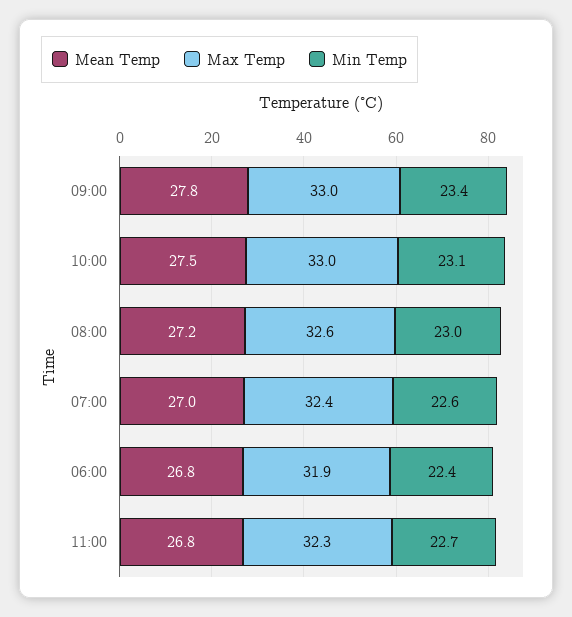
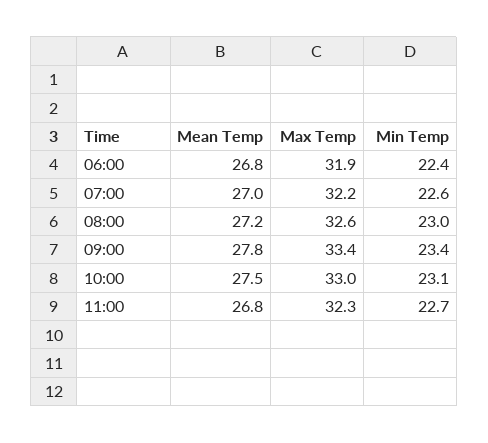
Max Temp, 09:00: 33 -> 33.4
Max Temp, 07:00: 32.4 -> 32.2

